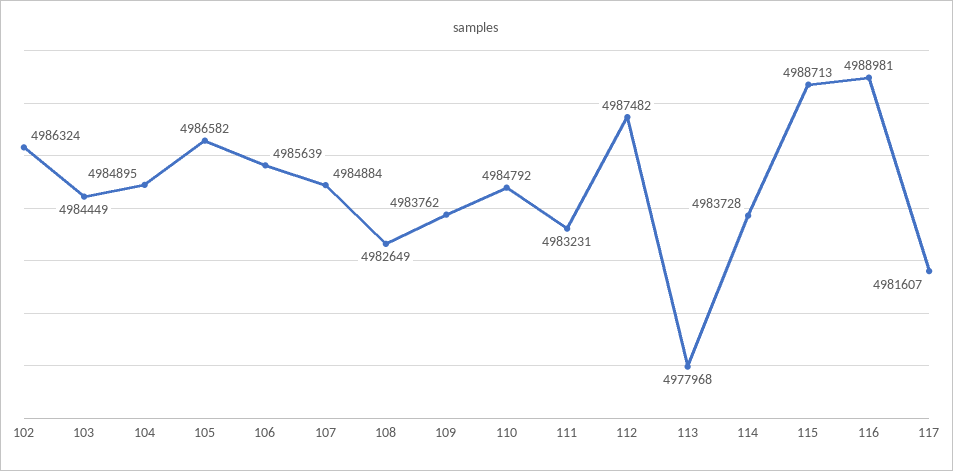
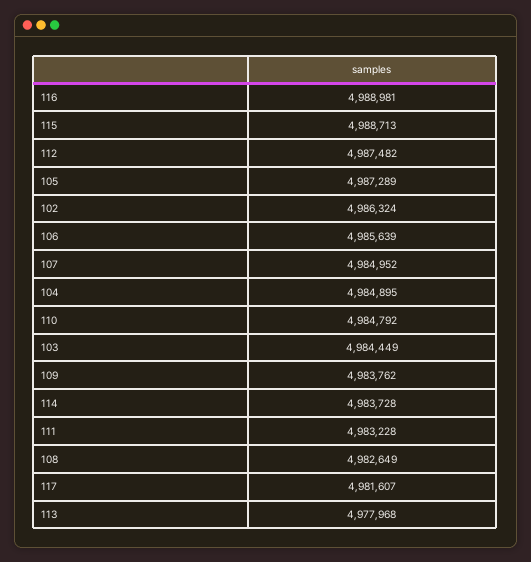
105: 4986582 -> 4987289
107: 4984884 -> 4984952
111: 4983231 -> 4983228

